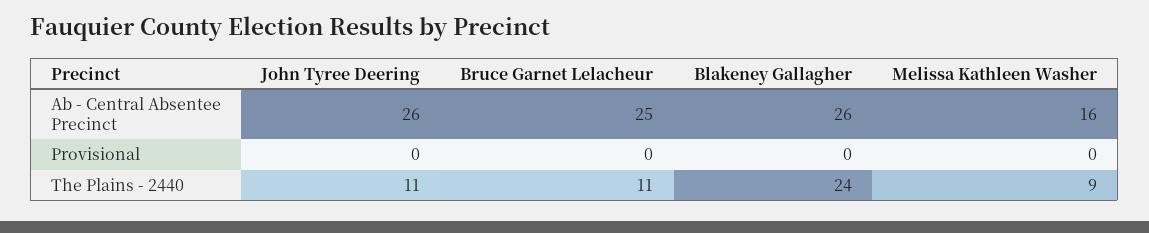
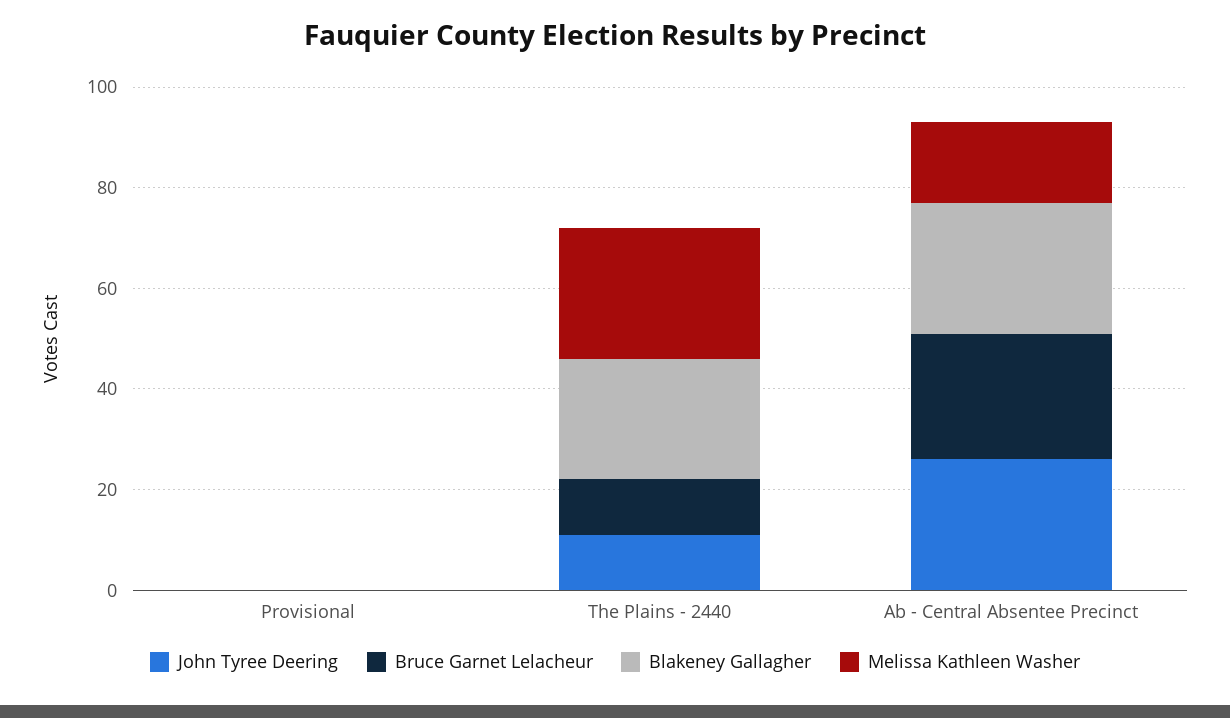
Melissa Kathleen Washer, The Plains - 2440: 9 -> 25

